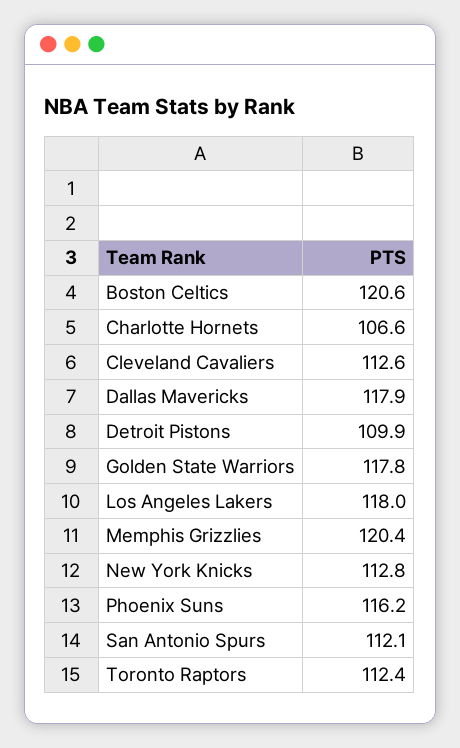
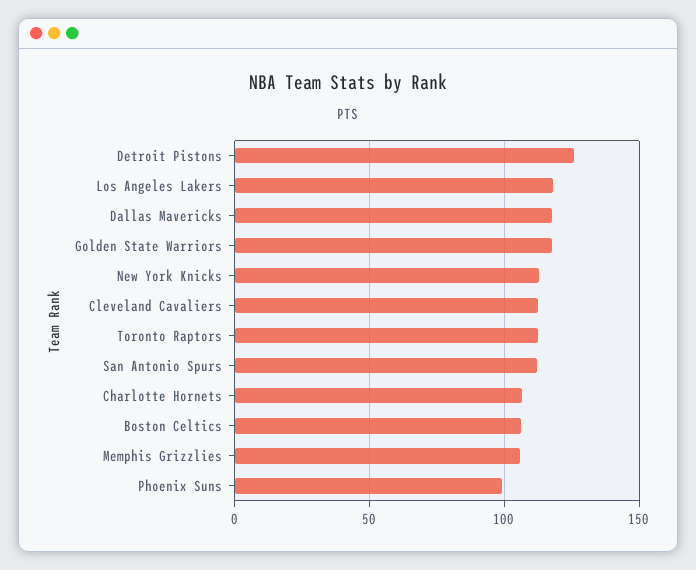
Boston Celtics: 120.6 -> 105
Detroit Pistons: 109.9 -> 125
Memphis Grizzlies: 120.4 -> 105
Phoenix Suns: 116.2 -> 100

